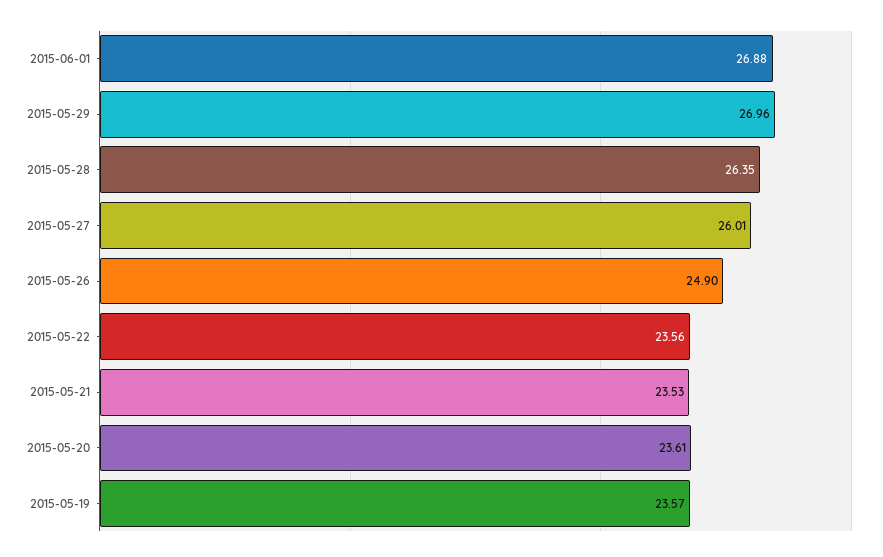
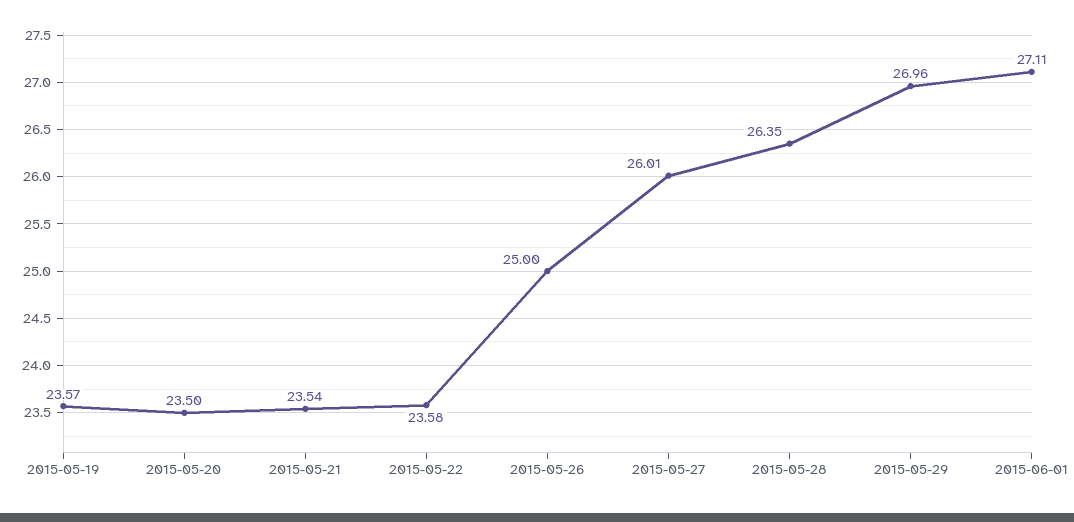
2015-06-01: 26.88 -> 27.11
2015-05-26: 24.9 -> 25
2015-05-22: 23.56 -> 23.58
2015-05-21: 23.53 -> 23.54
2015-05-20: 23.61 -> 23.5

